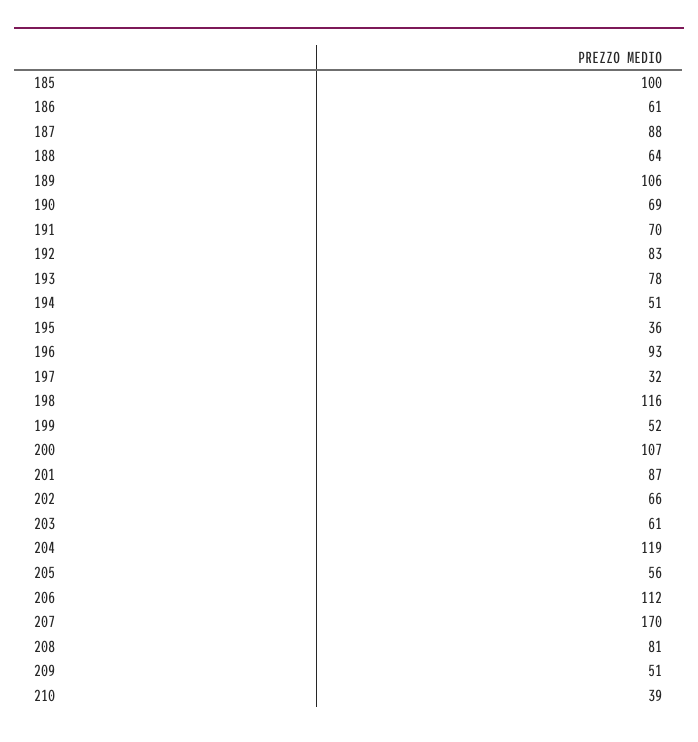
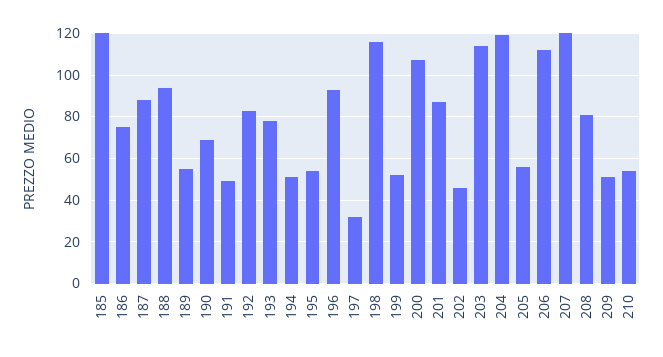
185: 100 -> 120
186: 61 -> 75
188: 64 -> 95
189: 106 -> 55
191: 70 -> 50
195: 36 -> 55
202: 66 -> 45
203: 61 -> 115
207: 170 -> 120
210: 39 -> 55

